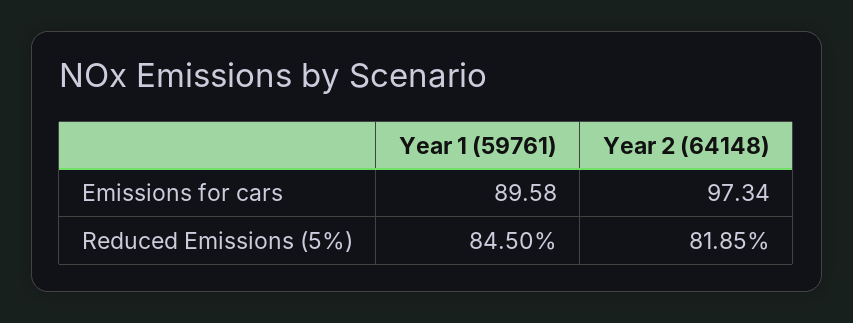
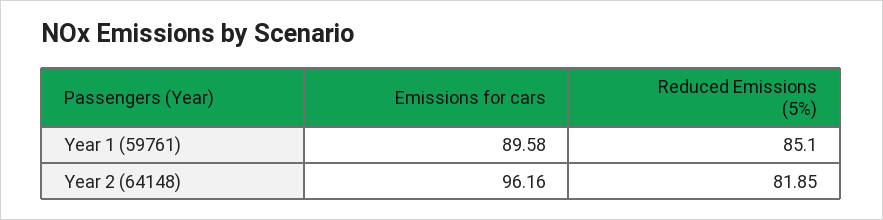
Year 2 (64148), Emissions for cars: 97.34 -> 96.16
Year 1 (59761), Reduced Emissions (5%): 84.5 -> 85.1

